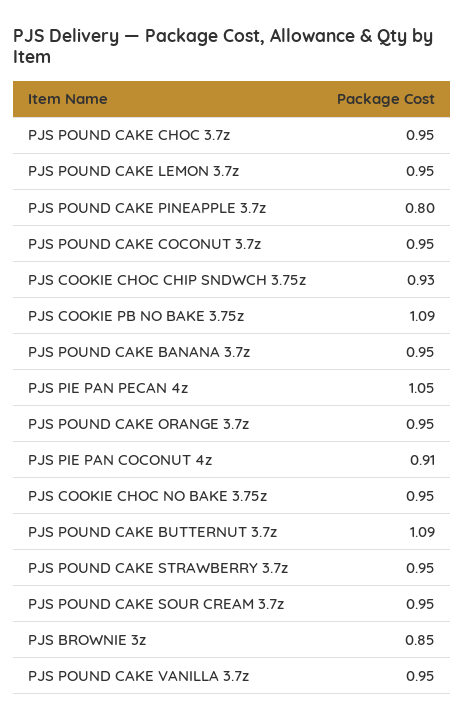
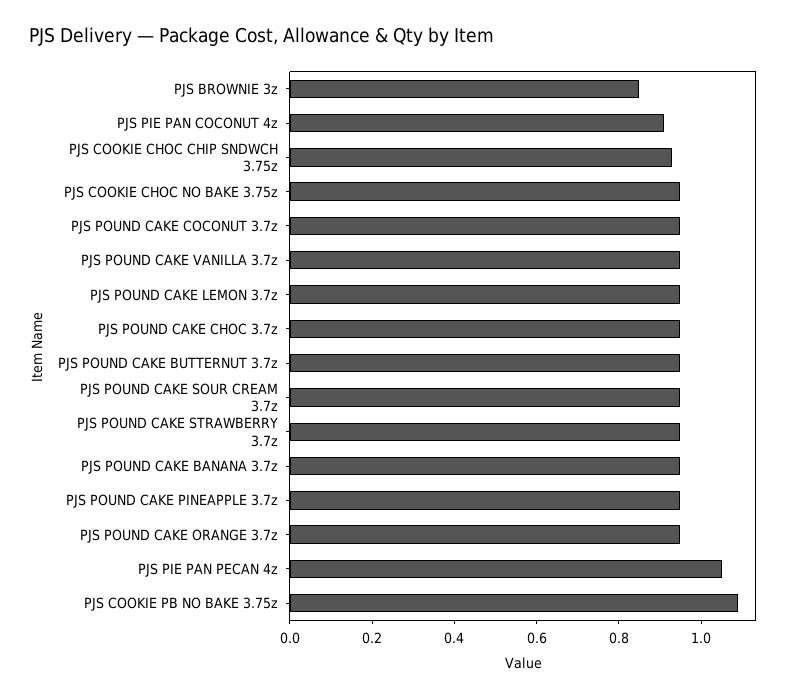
PJS POUND CAKE PINEAPPLE 3.7z: 0.8 -> 0.95
PJS POUND CAKE BUTTERNUT 3.7z: 1.09 -> 0.95

